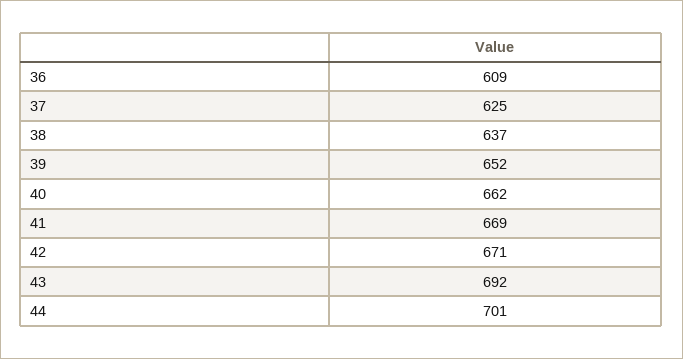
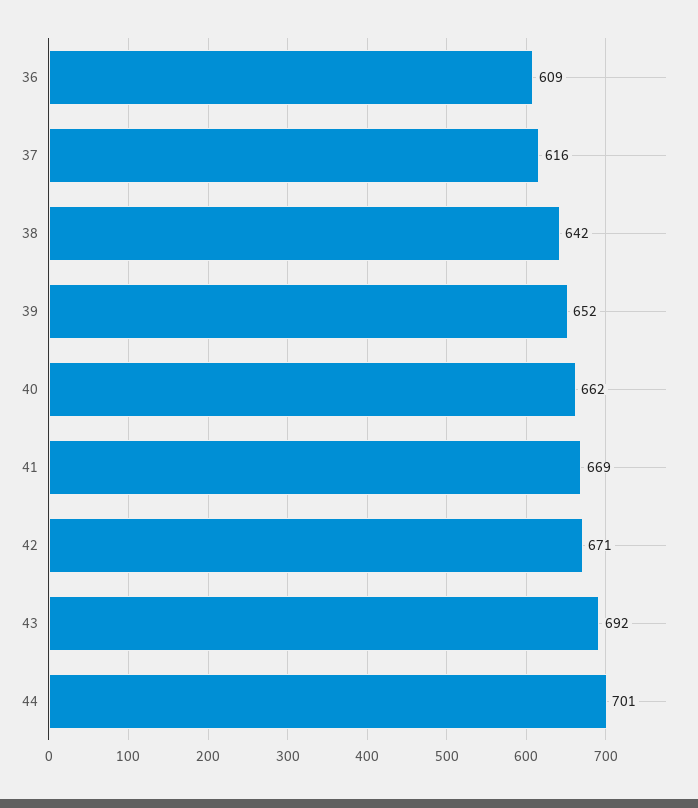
37: 625 -> 616
38: 637 -> 642

